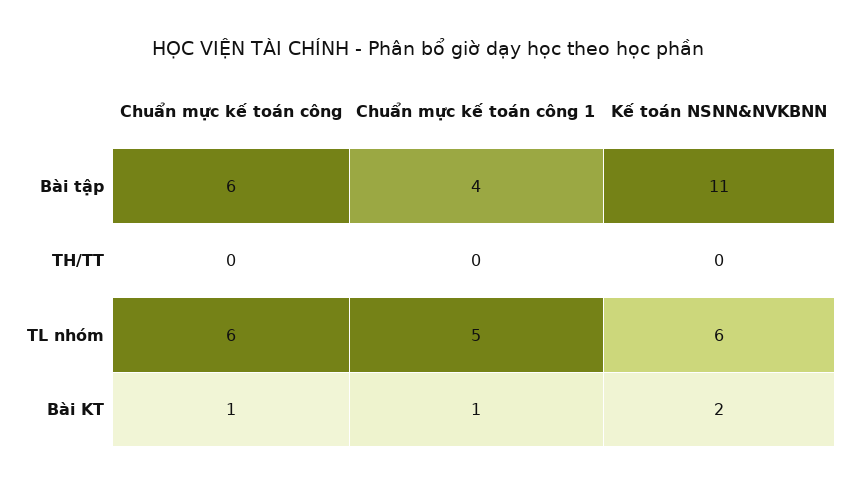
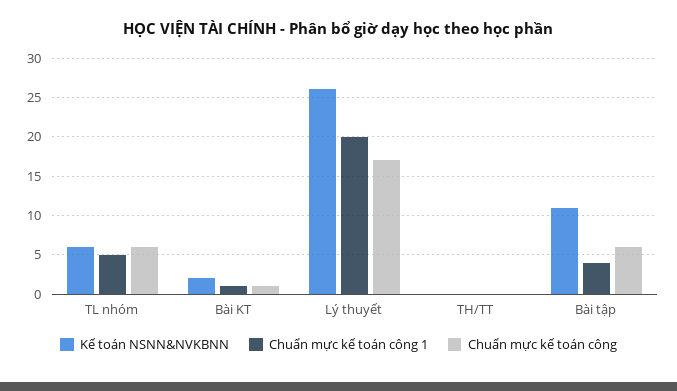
Kế toán NSNN&NVKBNN, Lý thuyết: none -> 26
Chuẩn mực kế toán công 1, Lý thuyết: none -> 20
Chuẩn mực kế toán công, Lý thuyết: none -> 17

